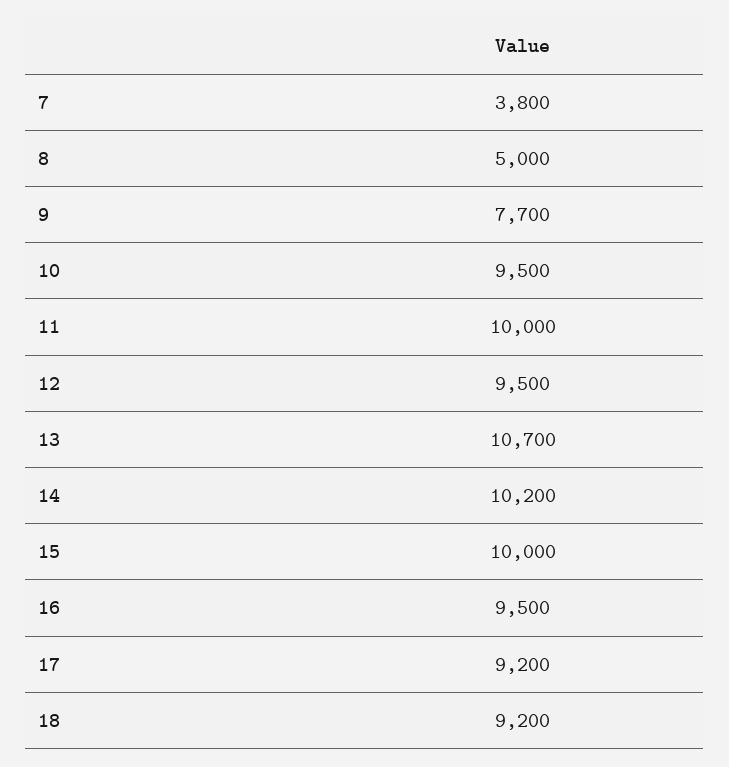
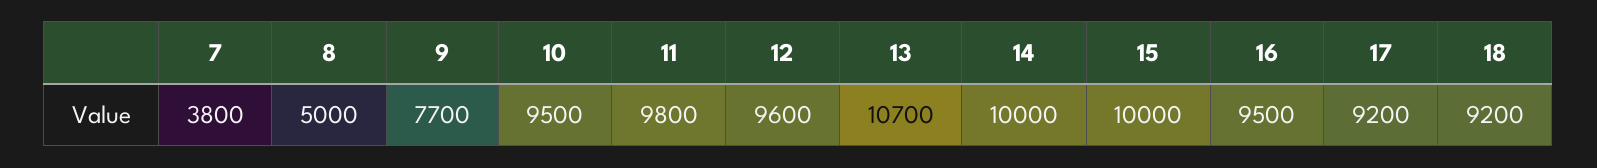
11: 10000 -> 9800
12: 9500 -> 9600
14: 10200 -> 10000

